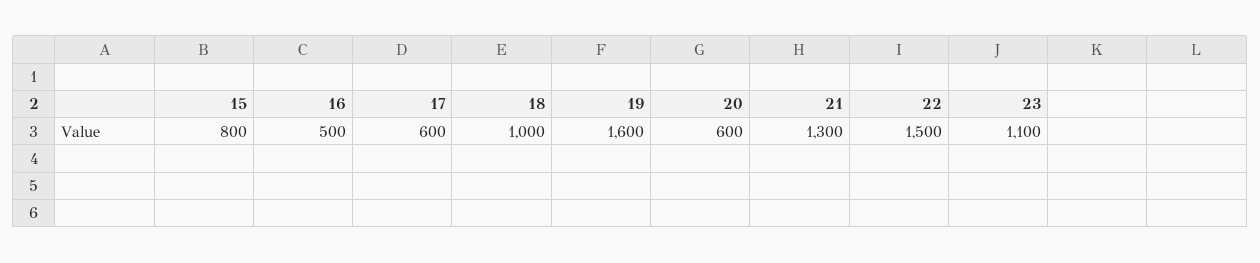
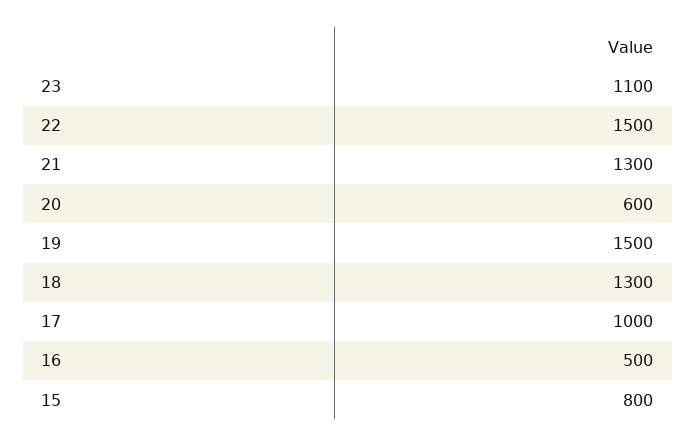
17: 600 -> 1000
18: 1000 -> 1300
19: 1600 -> 1500

